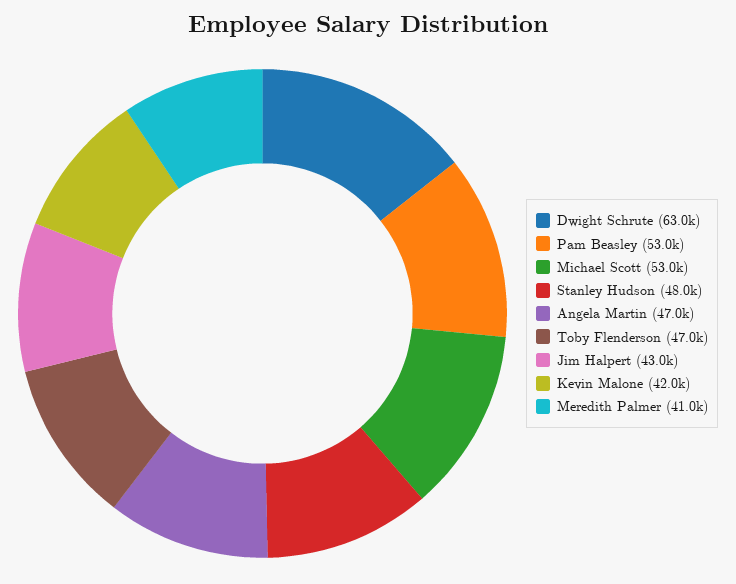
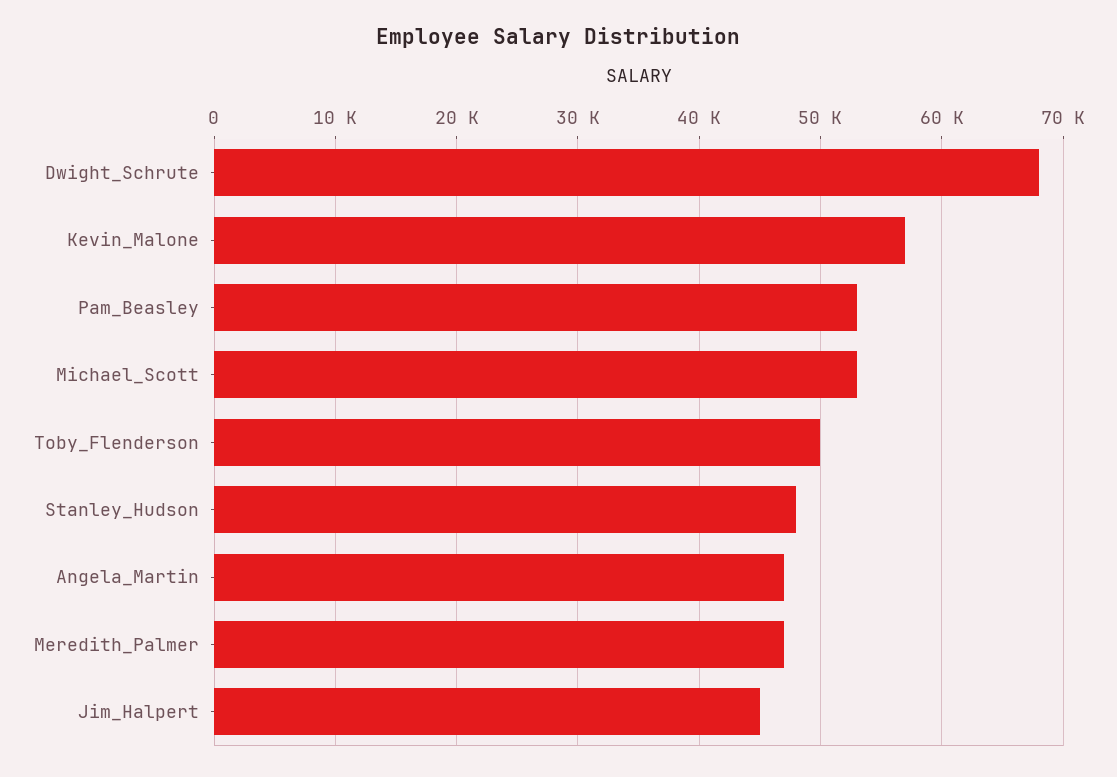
Dwight Schrute: 63000 -> 68000
Toby Flenderson: 47000 -> 50000
Jim Halpert: 43000 -> 45000
Kevin Malone: 42000 -> 57000
Meredith Palmer: 41000 -> 47000

